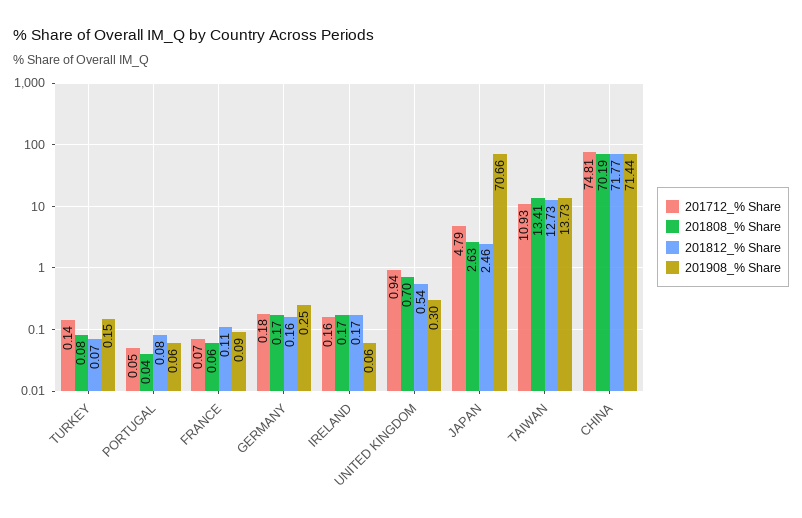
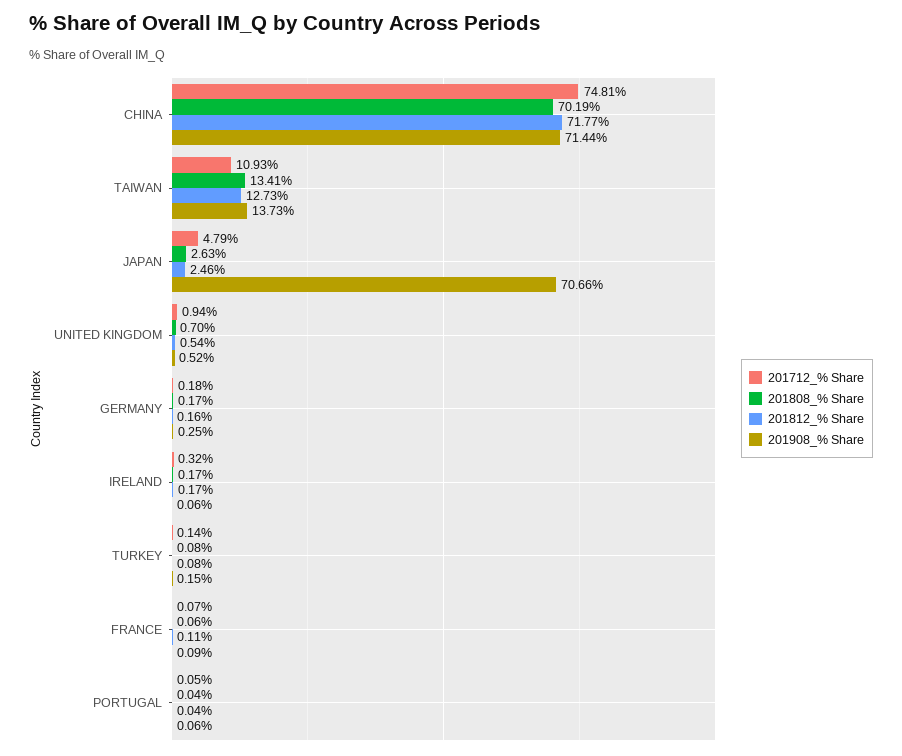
201812_% Share, TURKEY: 0.07 -> 0.08
201812_% Share, PORTUGAL: 0.08 -> 0.04
201712_% Share, IRELAND: 0.16 -> 0.32
201908_% Share, UNITED KINGDOM: 0.3 -> 0.52

